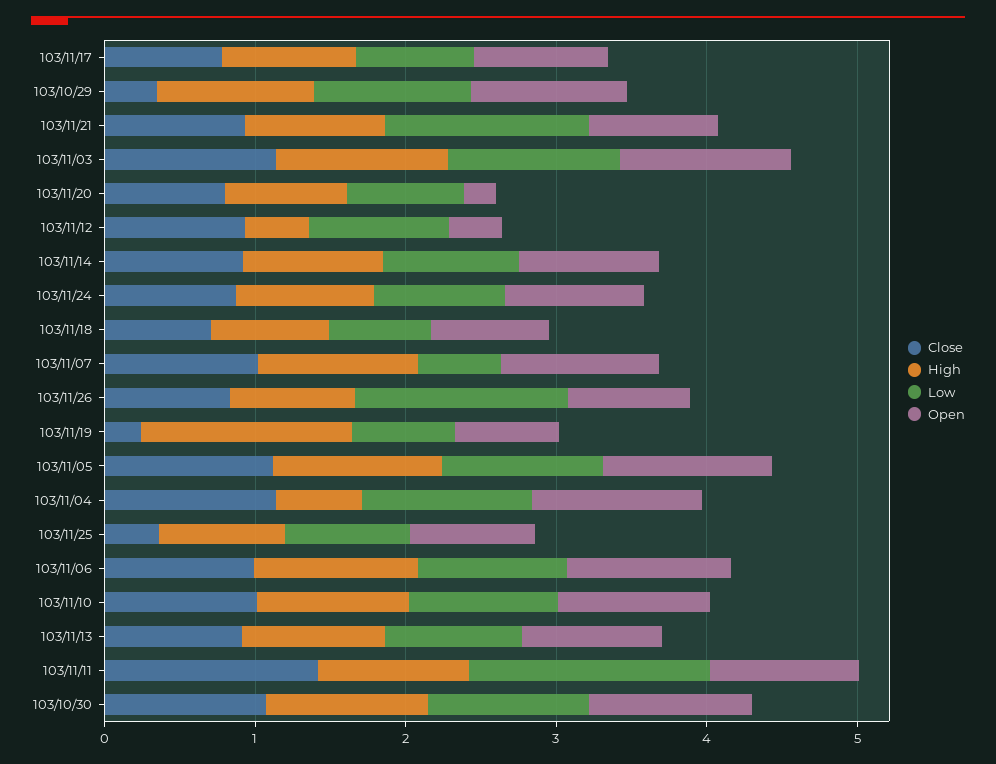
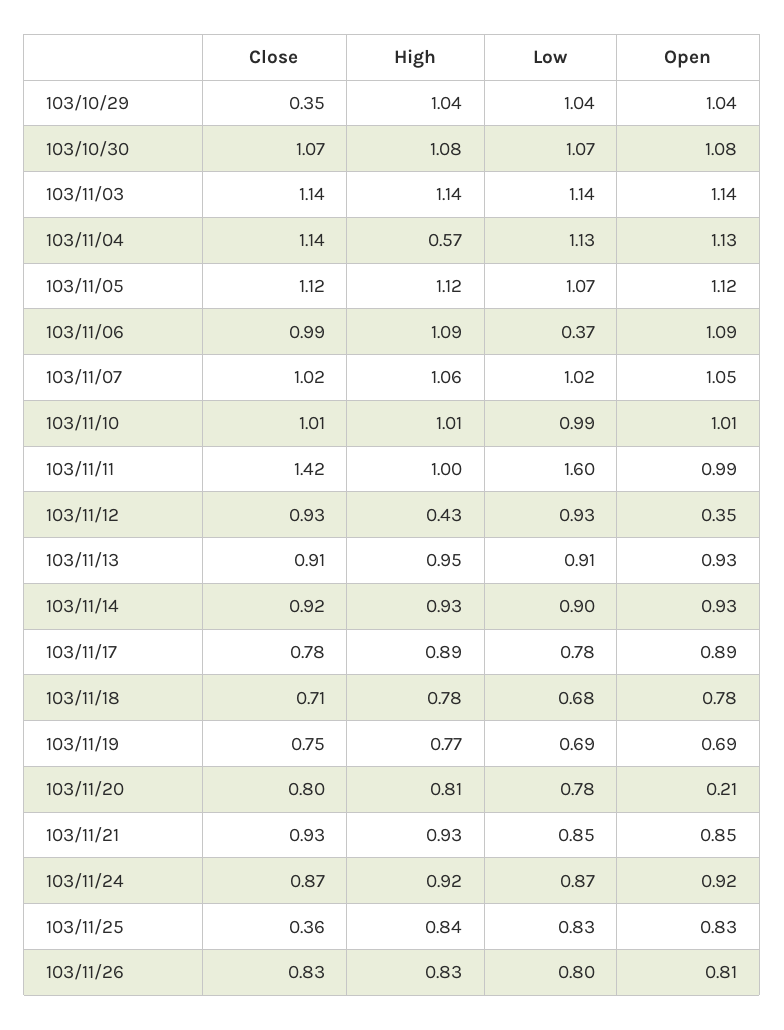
Low, 103/11/21: 1.4 -> 0.85
Low, 103/11/07: 0.6 -> 1.02
Low, 103/11/26: 1.4 -> 0.8
Close, 103/11/19: 0.2 -> 0.75
High, 103/11/19: 1.4 -> 0.77
Low, 103/11/06: 1 -> 0.37

